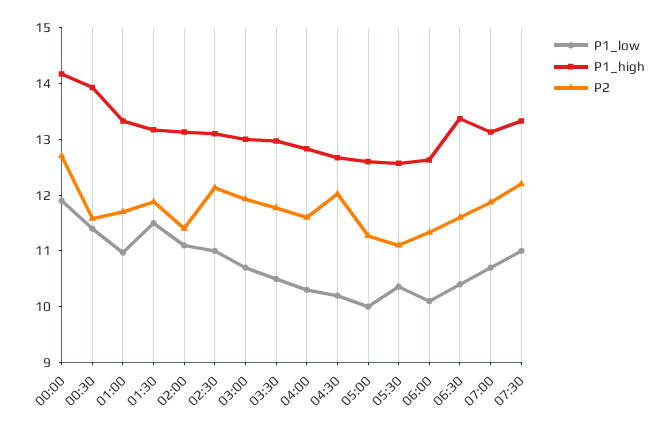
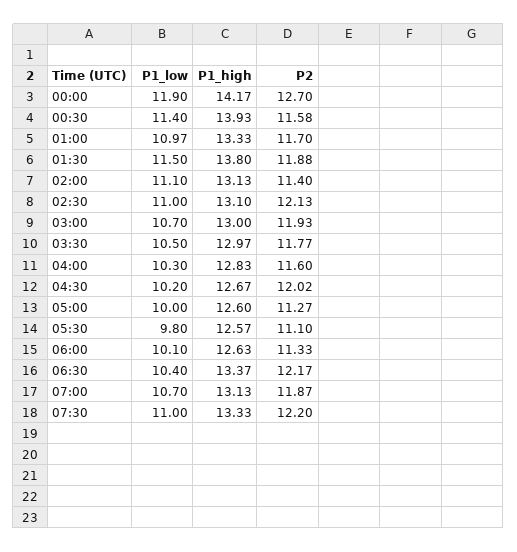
P1_high, 01:30: 13.2 -> 13.8
P1_low, 05:30: 10.4 -> 9.8
P2, 06:30: 11.6 -> 12.17

